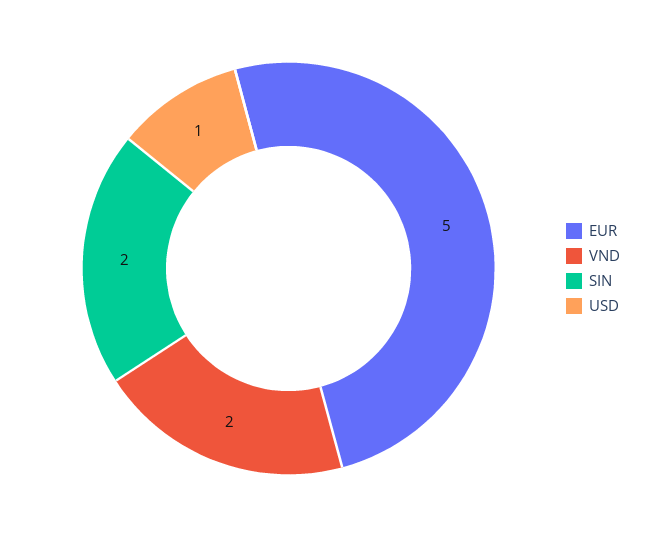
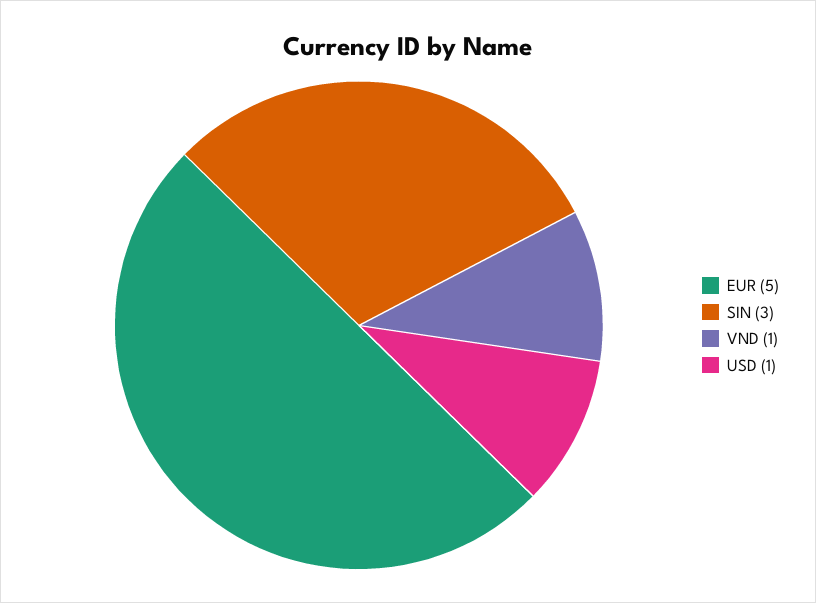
VND: 2 -> 1
SIN: 2 -> 3

